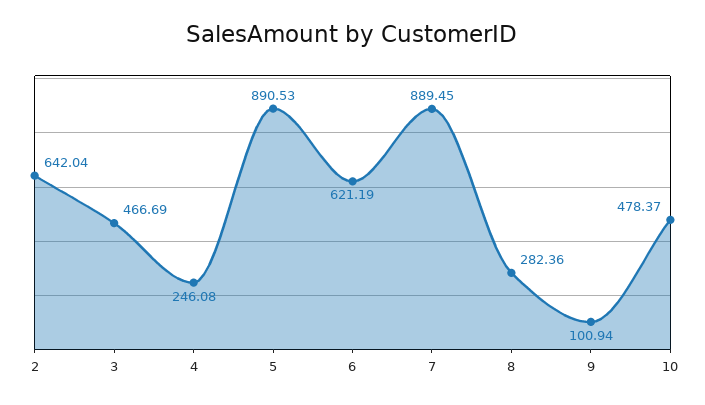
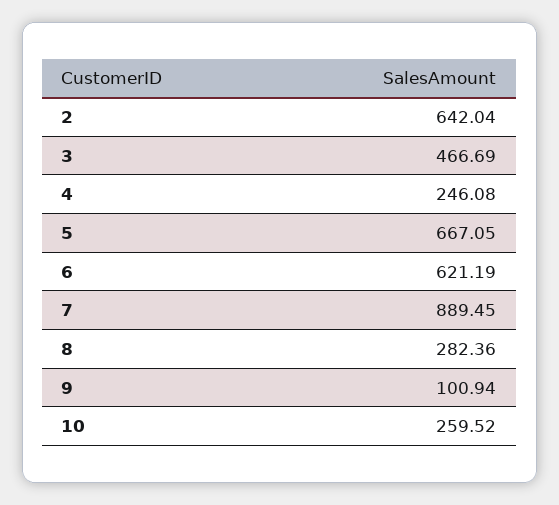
5: 890.53 -> 667.05
10: 478.37 -> 259.52

